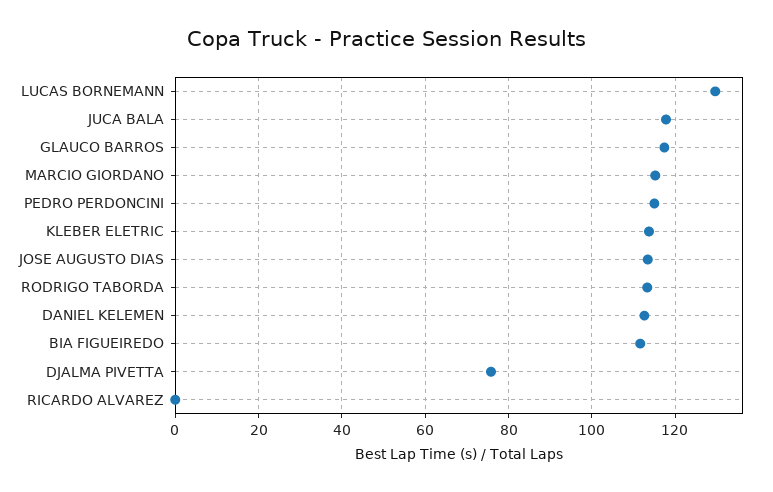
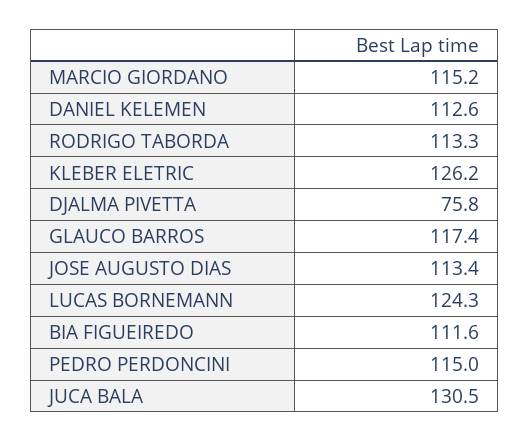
LUCAS BORNEMANN: 130 -> 124.3
JUCA BALA: 118 -> 130.5
KLEBER ELETRIC: 114 -> 126.2
RICARDO ALVAREZ: 0 -> none

